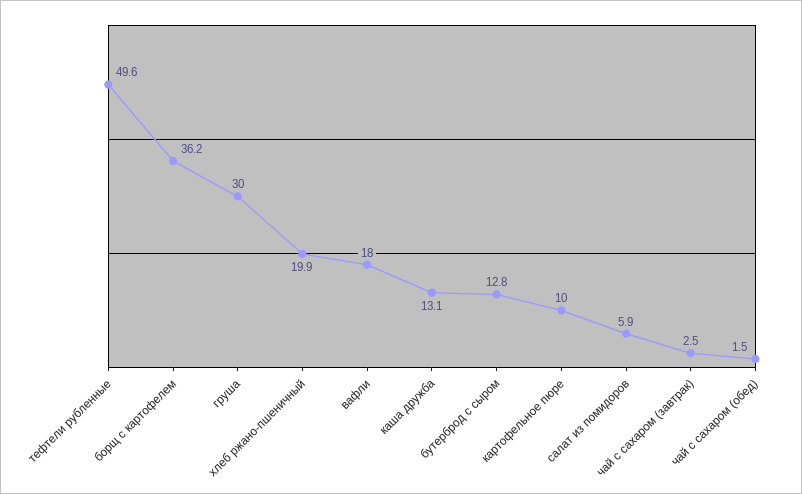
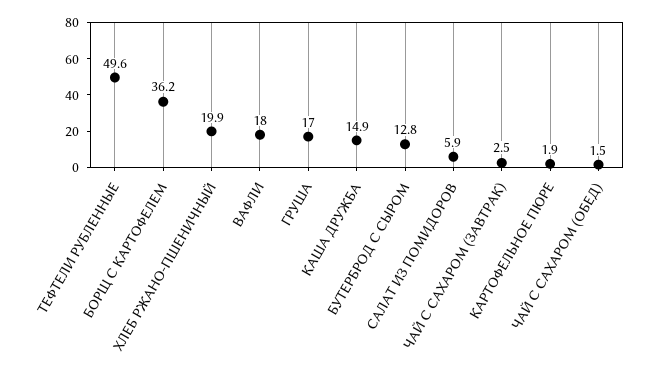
груша: 30 -> 17
каша дружба: 13.1 -> 14.9
картофельное пюре: 10 -> 1.9

